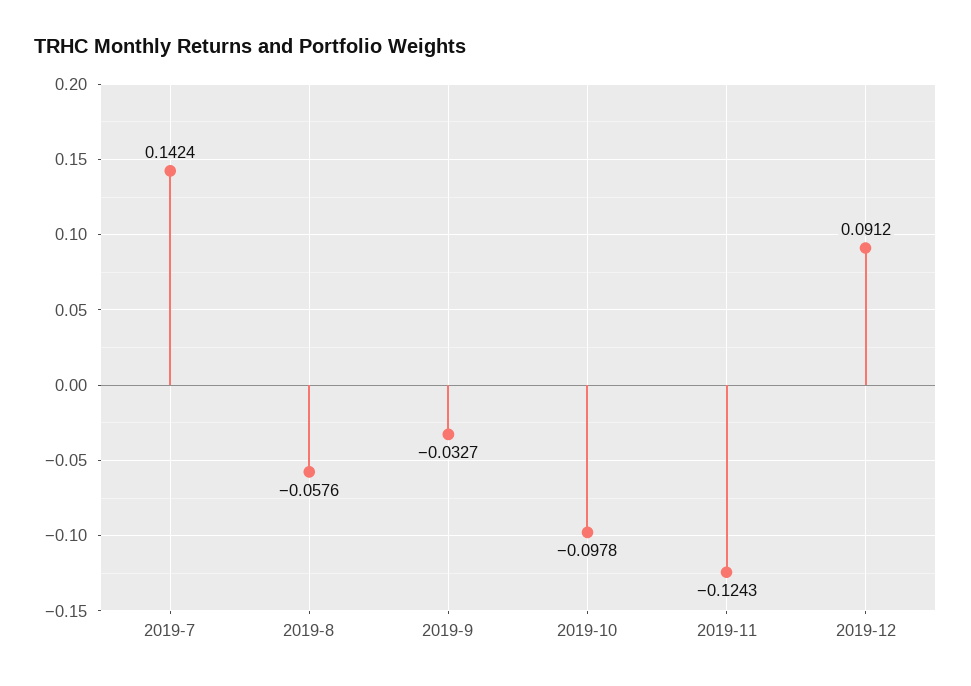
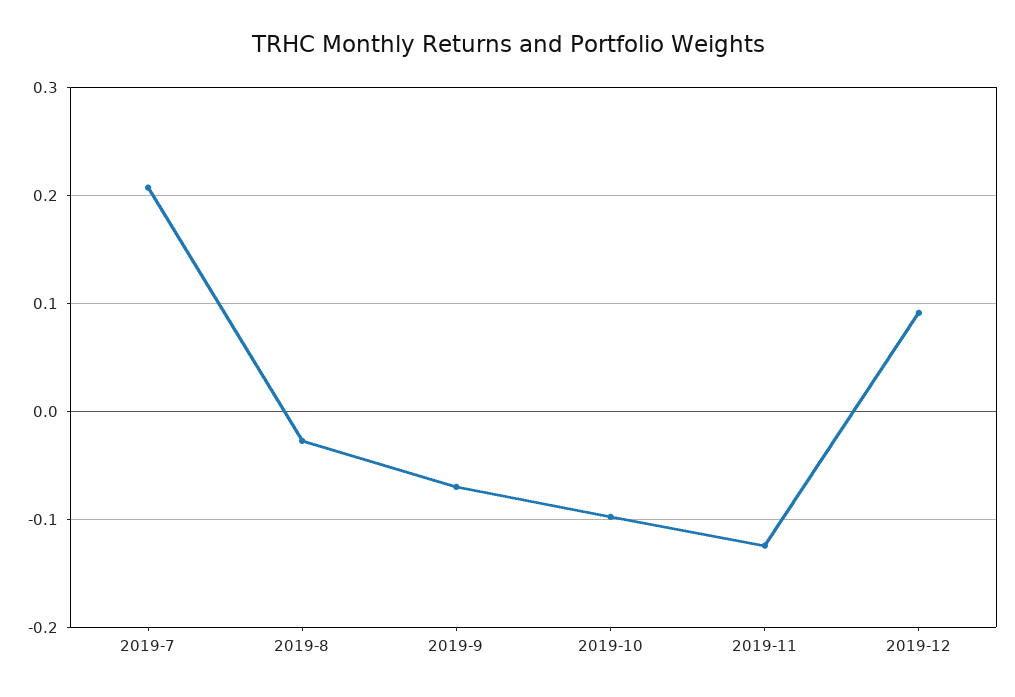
2019-7: 0.1424 -> 0.21
2019-8: -0.0576 -> -0.03
2019-9: -0.0327 -> -0.07

